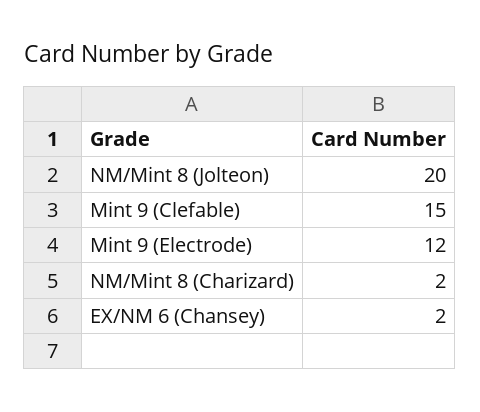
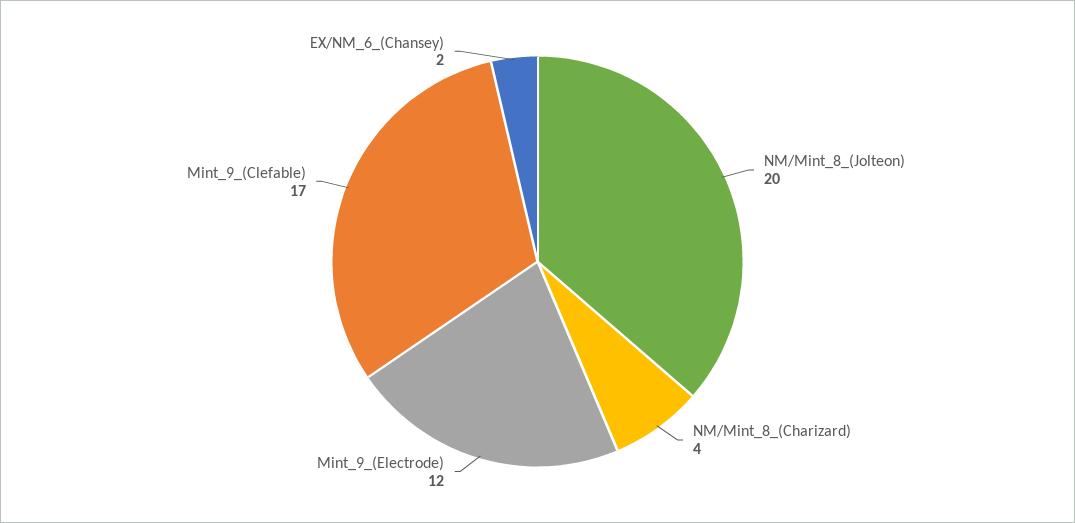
Mint 9 (Clefable): 15 -> 17
NM/Mint 8 (Charizard): 2 -> 4

